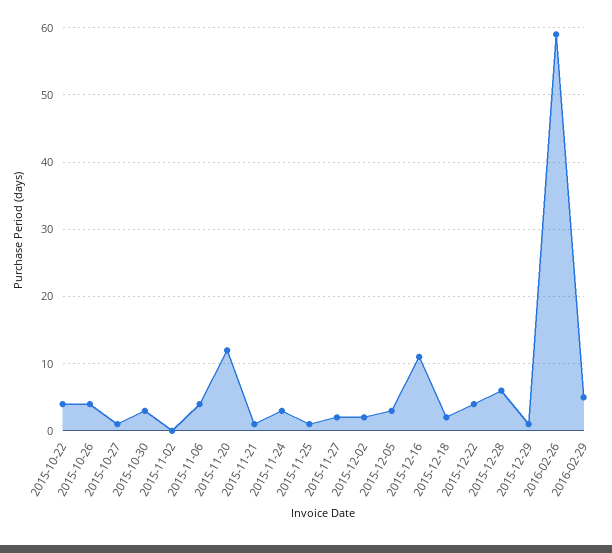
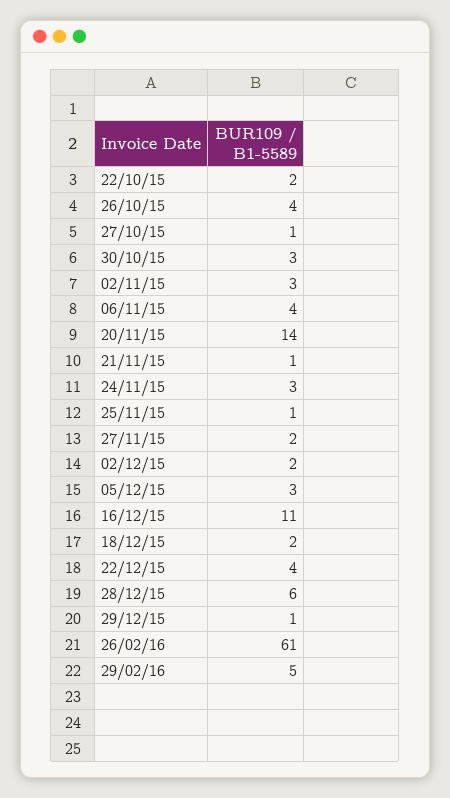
2015-10-22: 4 -> 2
2015-11-02: 0 -> 3
2015-11-20: 12 -> 14
2016-02-26: 59 -> 61

